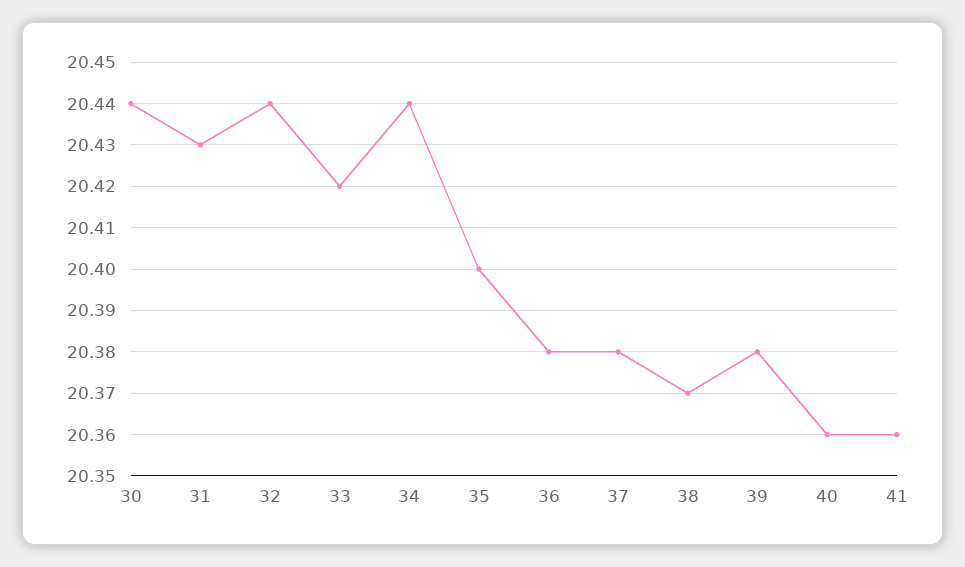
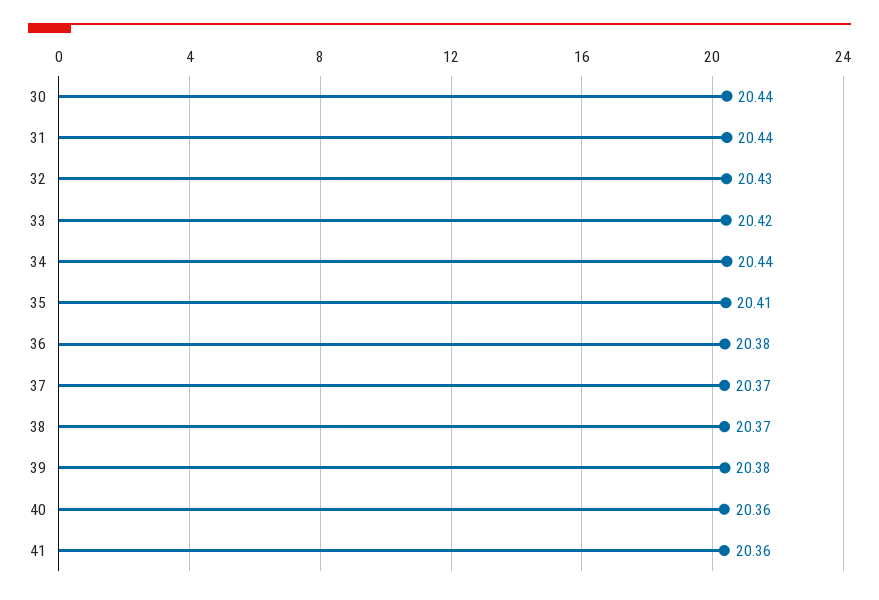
31: 20.43 -> 20.44
32: 20.44 -> 20.43
35: 20.4 -> 20.41
37: 20.38 -> 20.37

